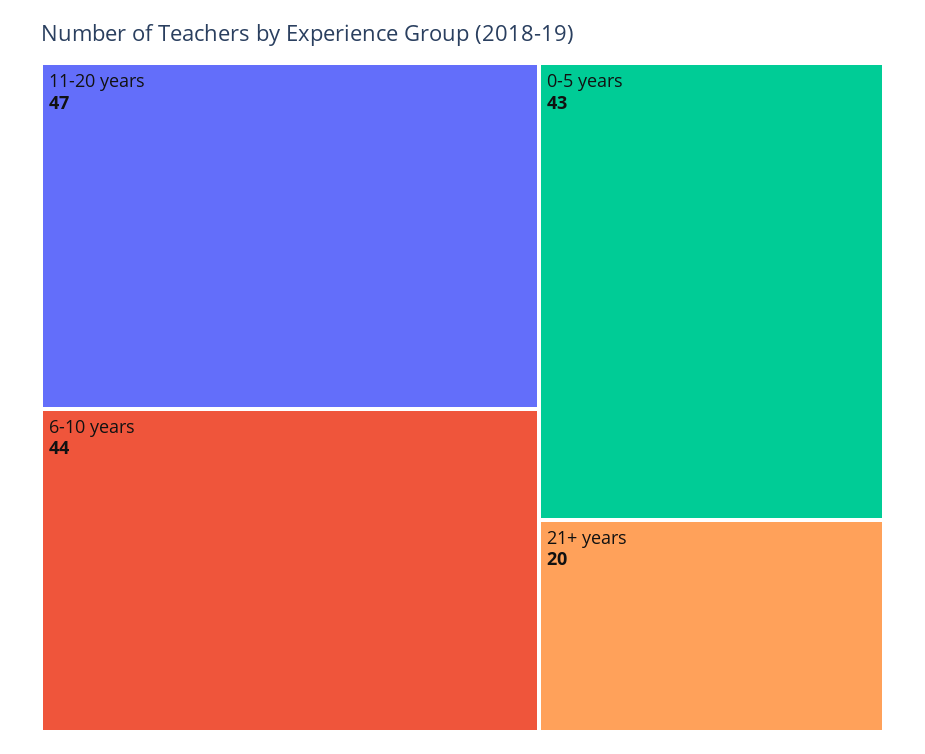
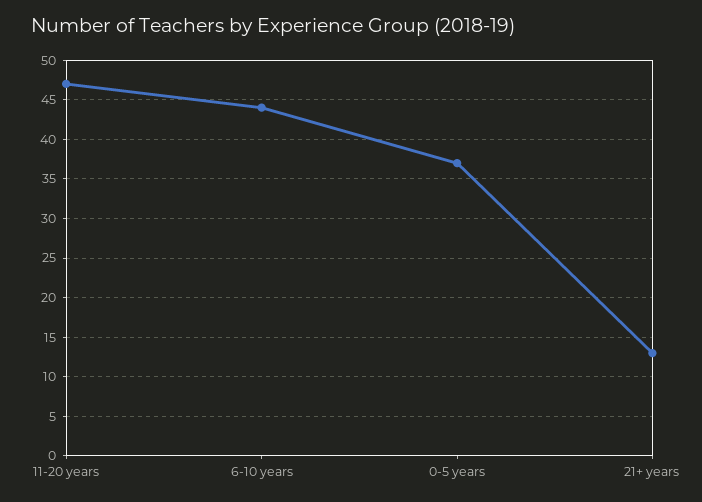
0-5 years: 43 -> 37
21+ years: 20 -> 13

